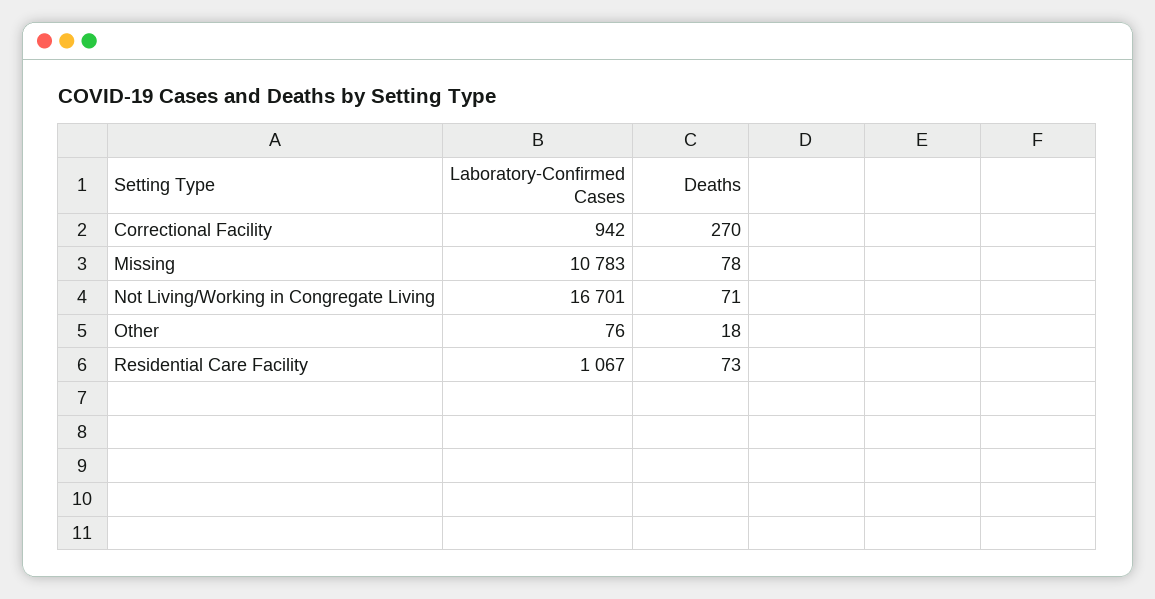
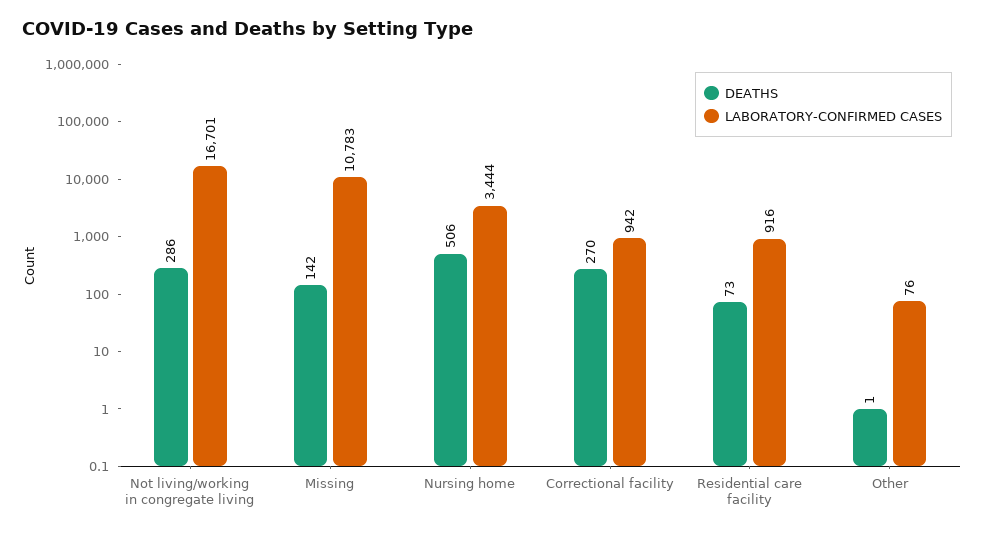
Deaths, Missing: 78 -> 142
Deaths, Not Living/Working in Congregate Living: 71 -> 286
Deaths, Other: 18 -> 1
Laboratory-Confirmed Cases, Residential Care Facility: 1067 -> 916
Deaths, Nursing home: none -> 506
Laboratory-Confirmed Cases, Nursing home: none -> 3444

